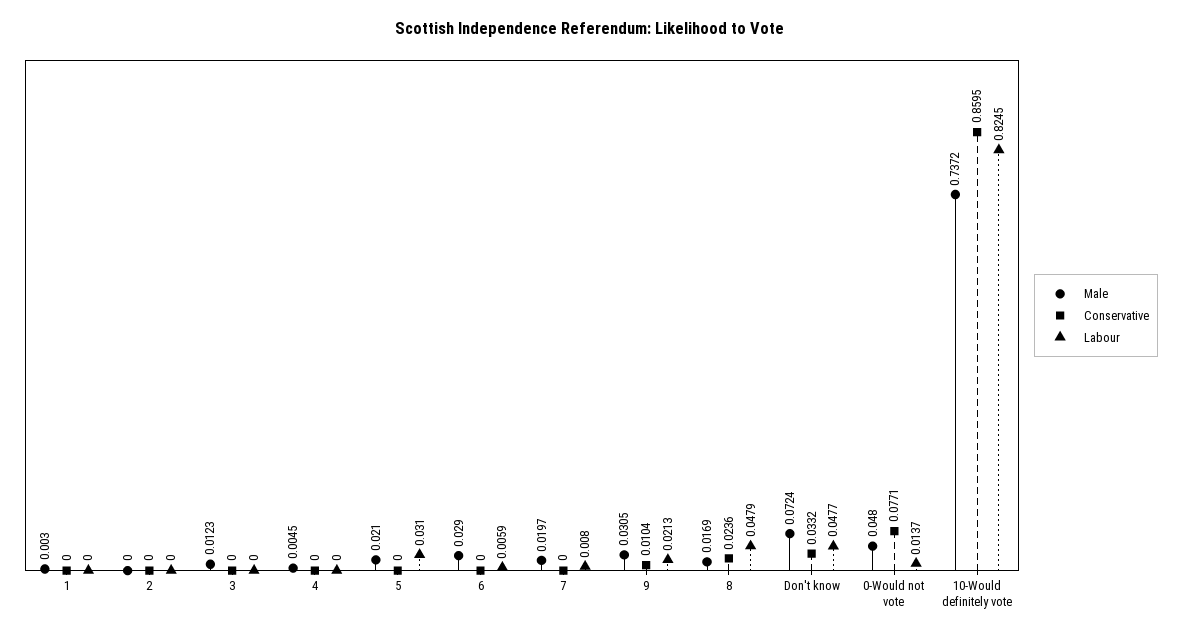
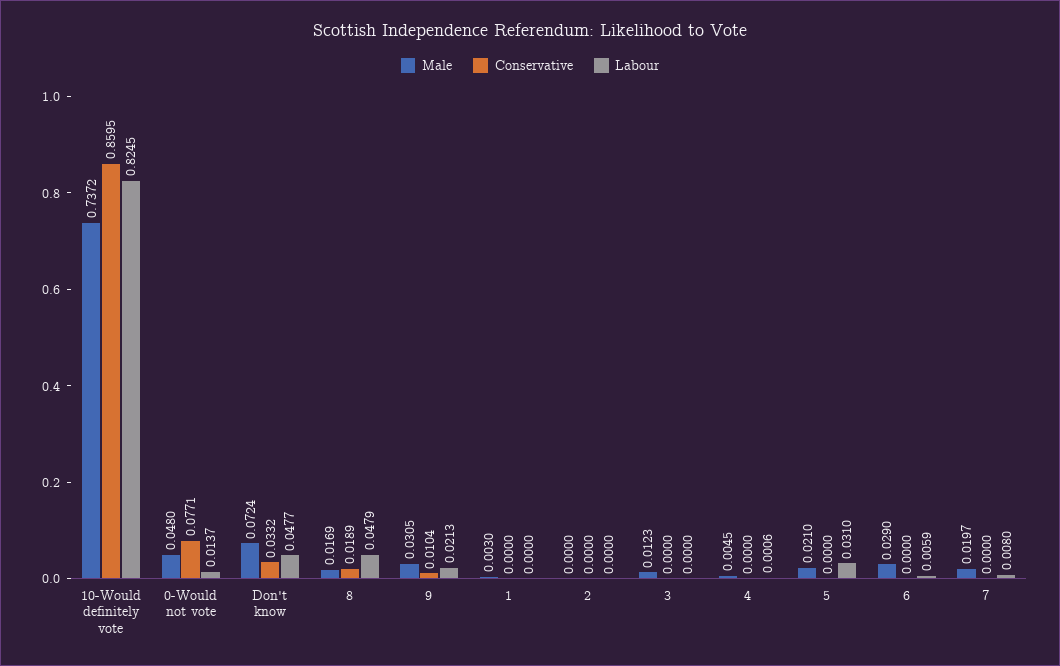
Labour, 4: 0 -> 0.0006
Conservative, 8: 0.0236 -> 0.0189

